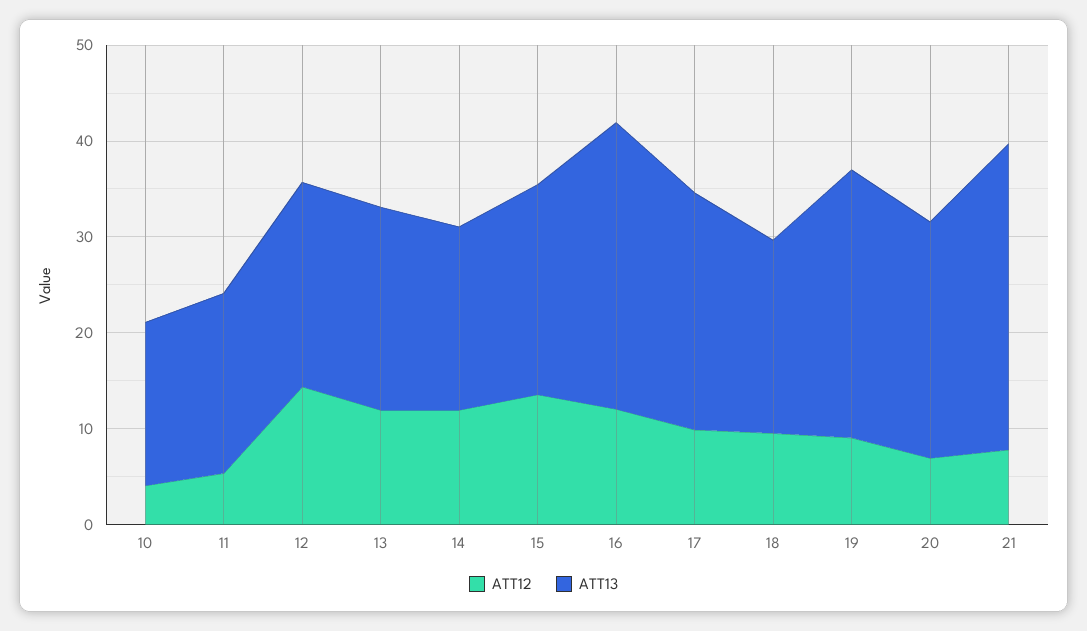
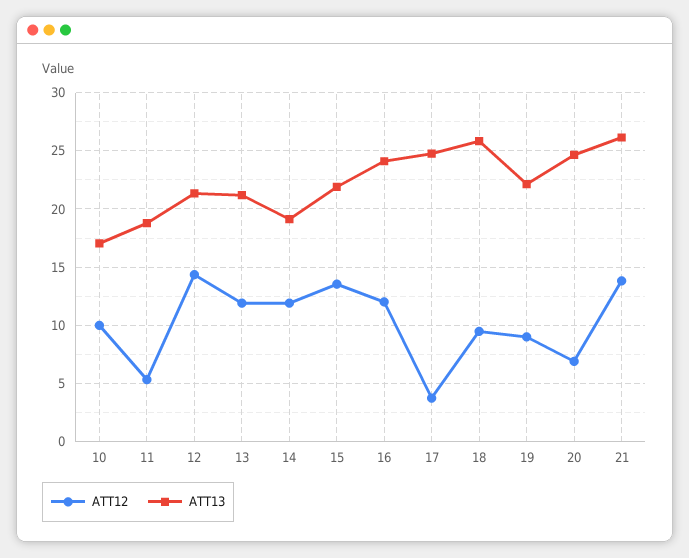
ATT12, 10: 4 -> 10
ATT13, 16: 30 -> 24
ATT12, 17: 10 -> 4
ATT13, 18: 20 -> 26
ATT13, 19: 28 -> 22
ATT12, 21: 8 -> 14
ATT13, 21: 32 -> 26

